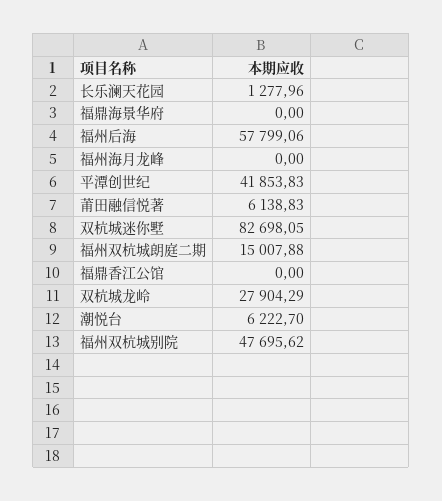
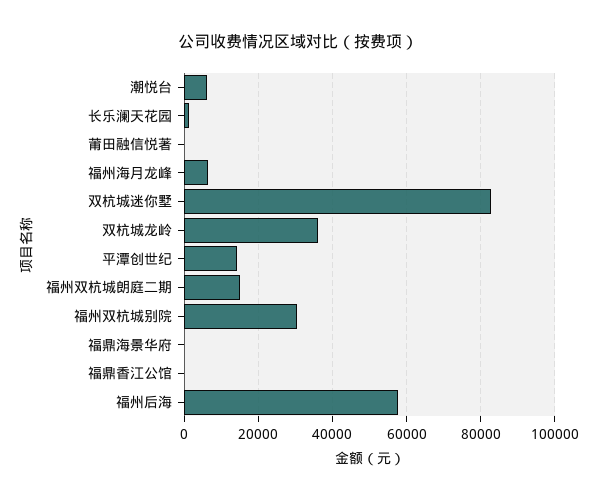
福州海月龙峰: 0 -> 6000
平潭创世纪: 41853.83 -> 14000
莆田融信悦著: 6138.83 -> 0
双杭城龙岭: 27904.29 -> 36000
福州双杭城别院: 47695.62 -> 30000

